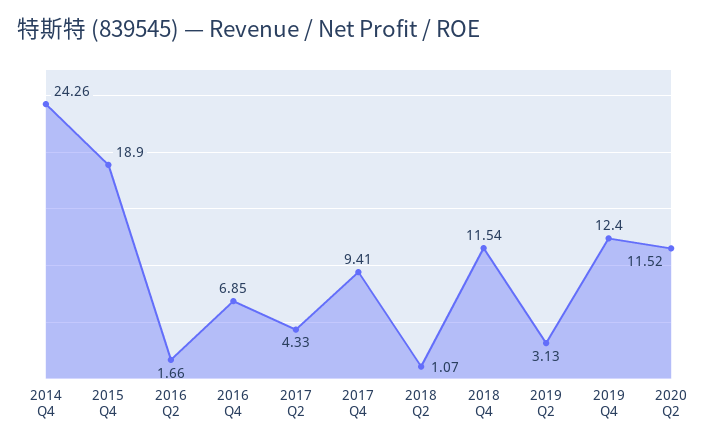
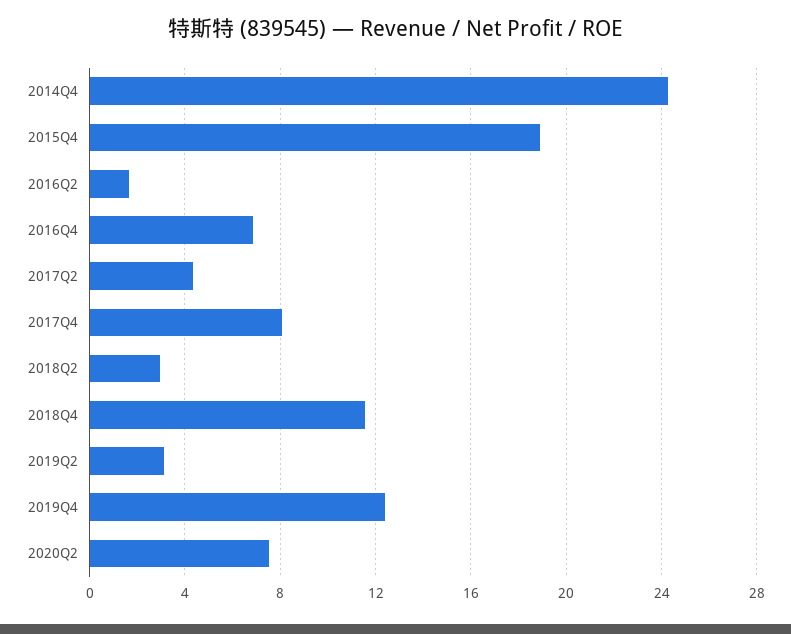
2017 Q4: 9.41 -> 8
2018 Q2: 1.07 -> 3
2020 Q2: 11.52 -> 7.5

